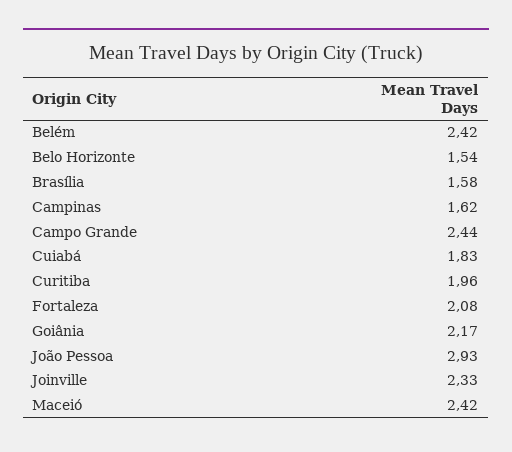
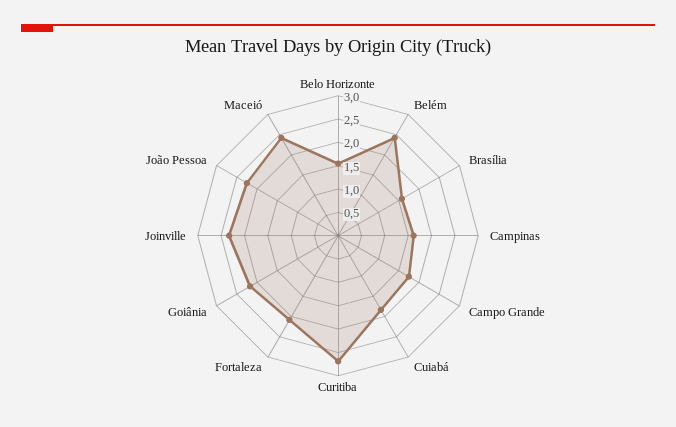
Campo Grande: 2.44 -> 1.75
Curitiba: 1.96 -> 2.75
João Pessoa: 2.93 -> 2.25

